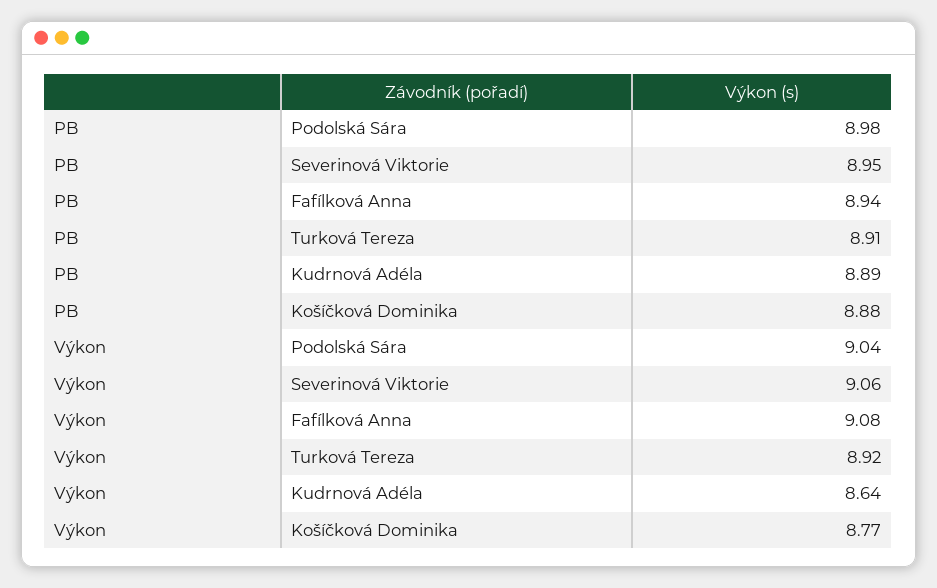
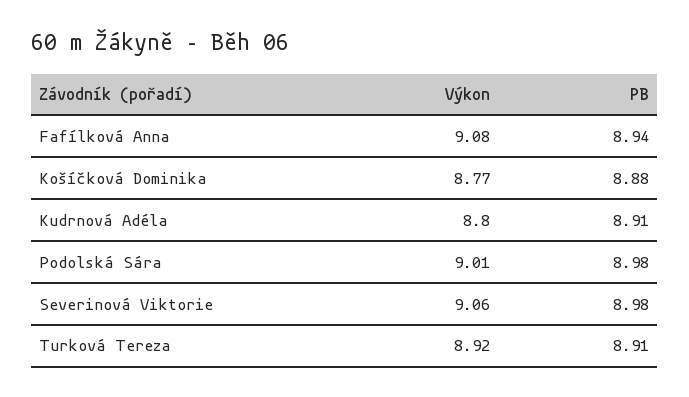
PB, Severinová Viktorie: 8.95 -> 8.98
PB, Kudrnová Adéla: 8.89 -> 8.91
Výkon, Podolská Sára: 9.04 -> 9.01
Výkon, Kudrnová Adéla: 8.64 -> 8.8

